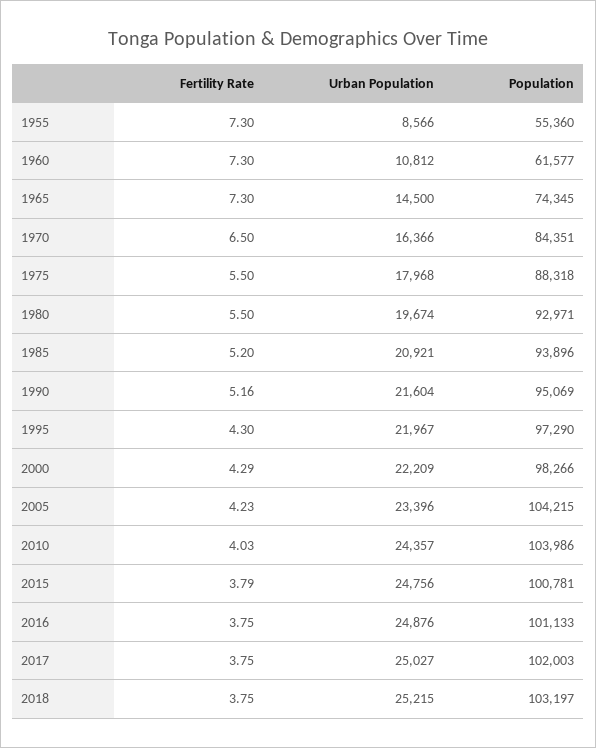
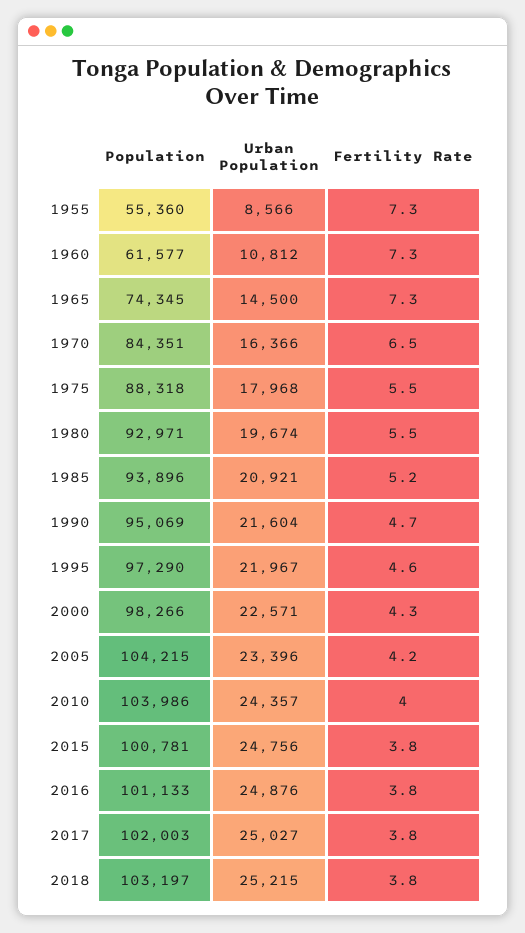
Fertility Rate, 1990: 5.16 -> 4.7
Fertility Rate, 1995: 4.3 -> 4.6
Urban Population, 2000: 22209 -> 22571

